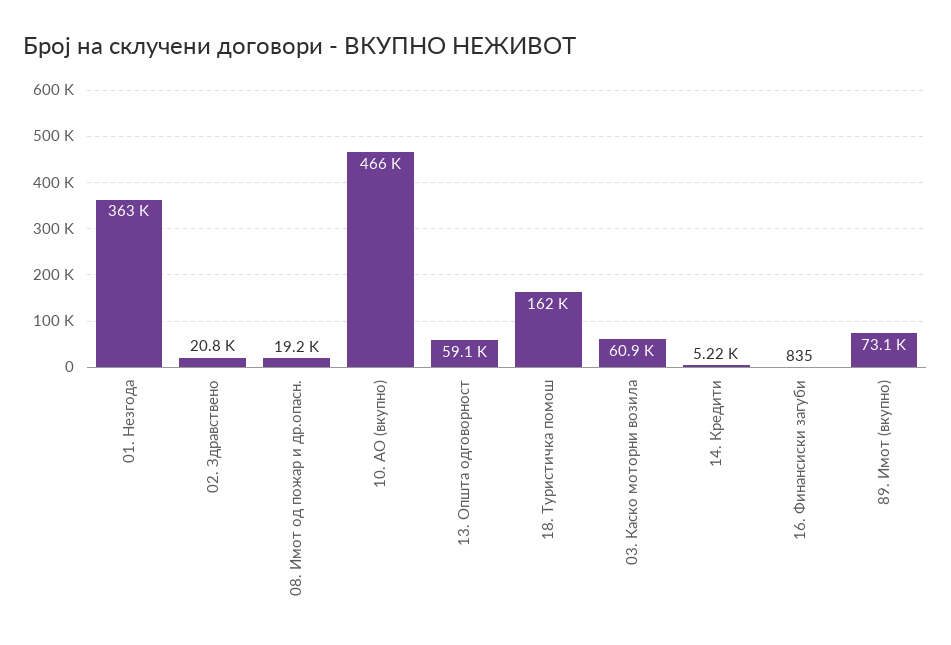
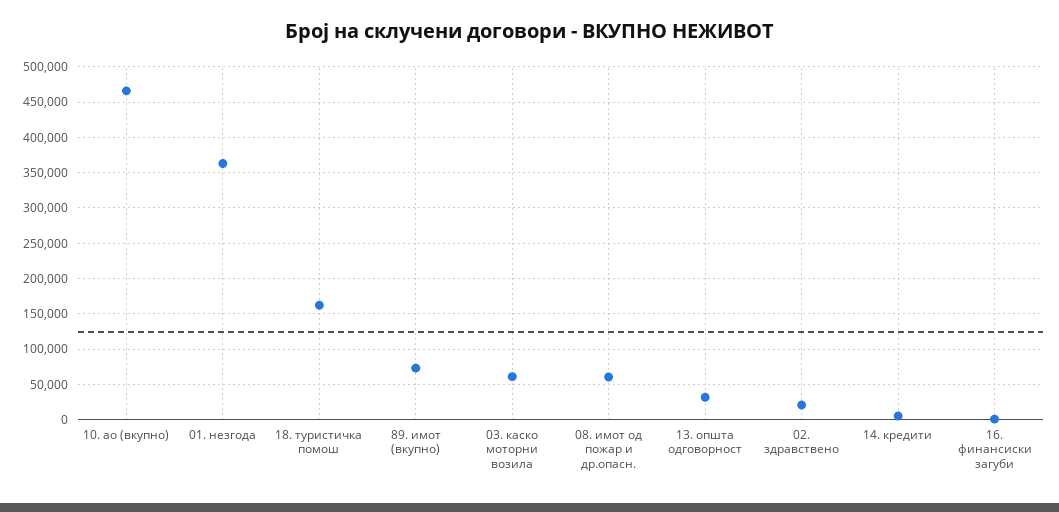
08. Имот од пожар и др.опасн.: 19200 -> 60000
13. Општа одговорност: 59100 -> 30000

